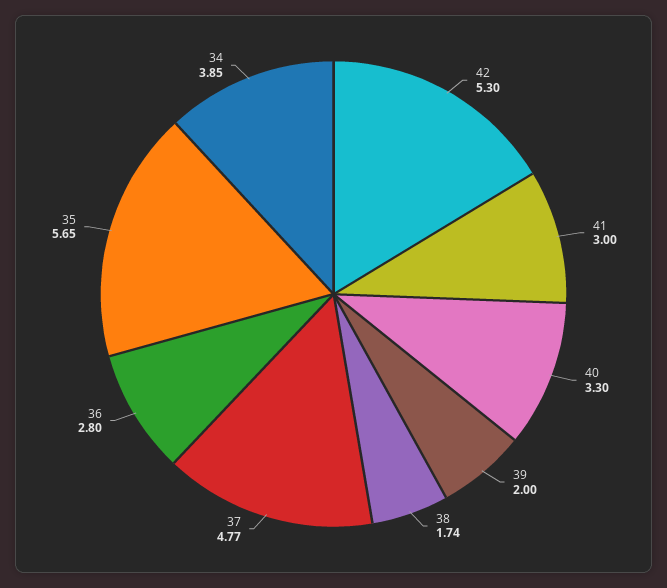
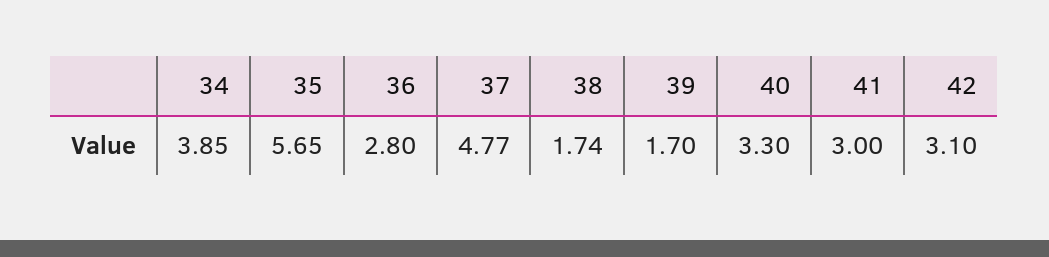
42: 5.3 -> 3.1
39: 2 -> 1.7

